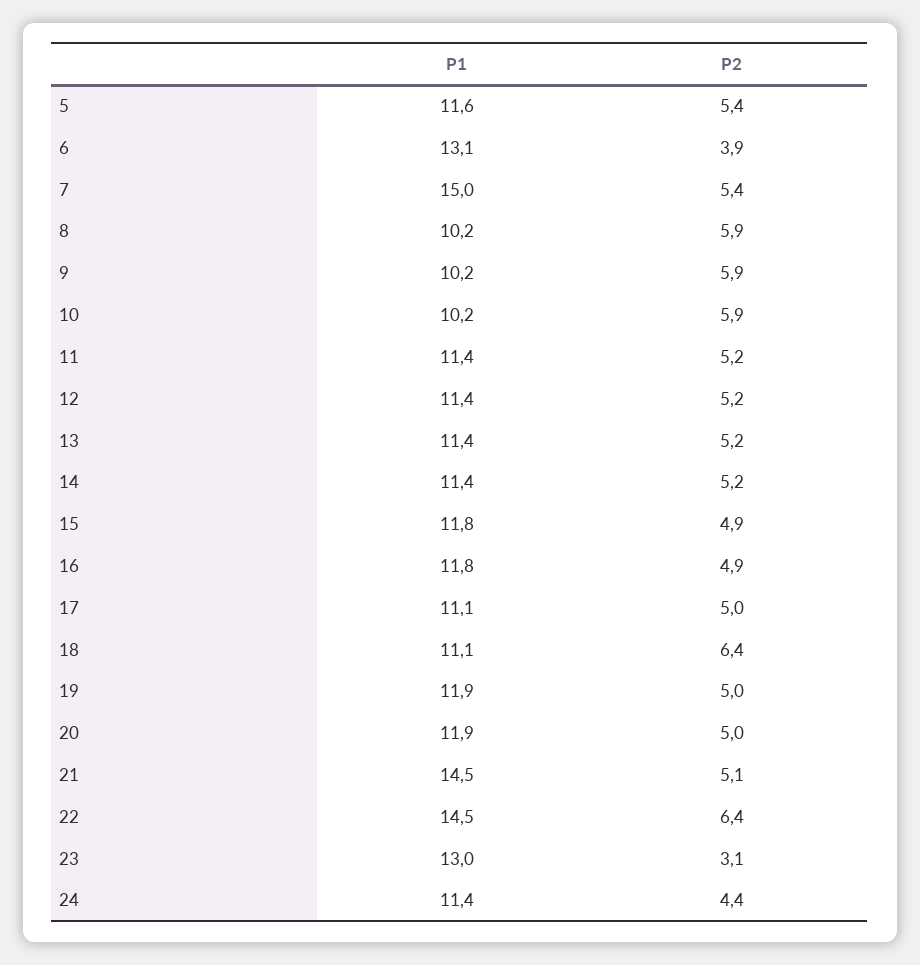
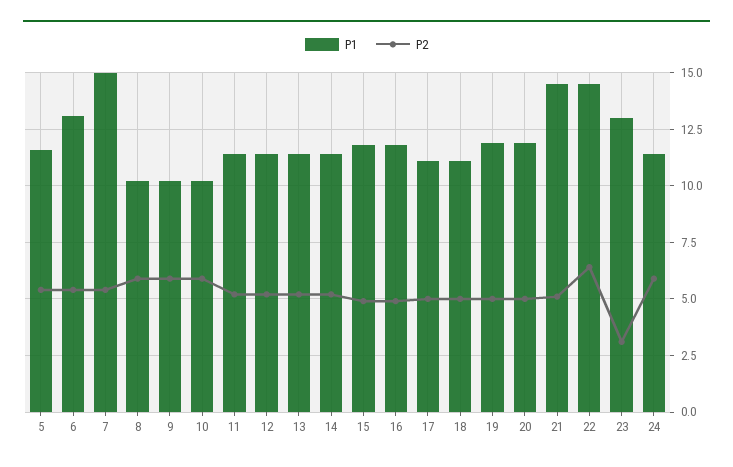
P2, 6: 3.9 -> 5.5
P2, 18: 6.4 -> 5
P2, 24: 4.4 -> 6

